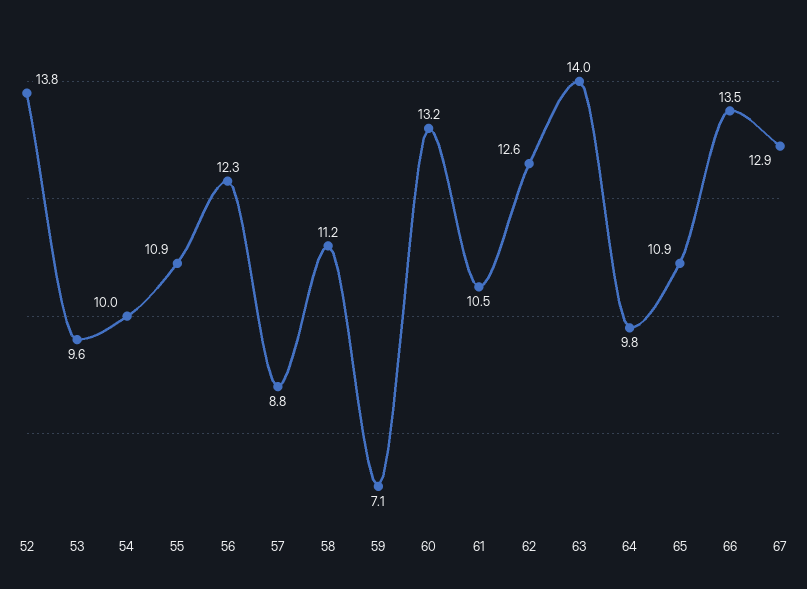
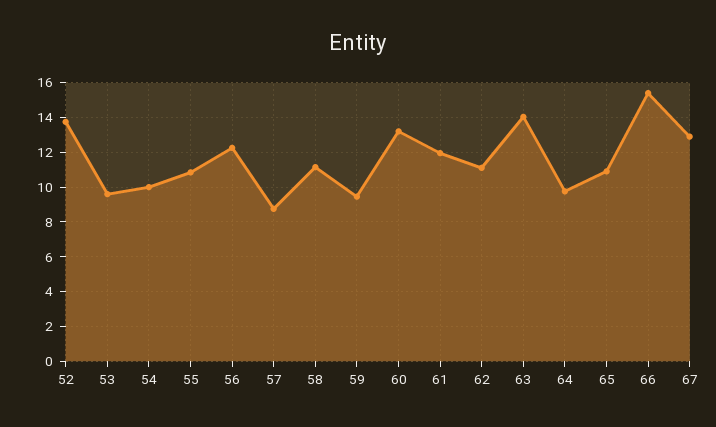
59: 7.1 -> 9.5
61: 10.5 -> 12
62: 12.6 -> 11
66: 13.5 -> 15.5

